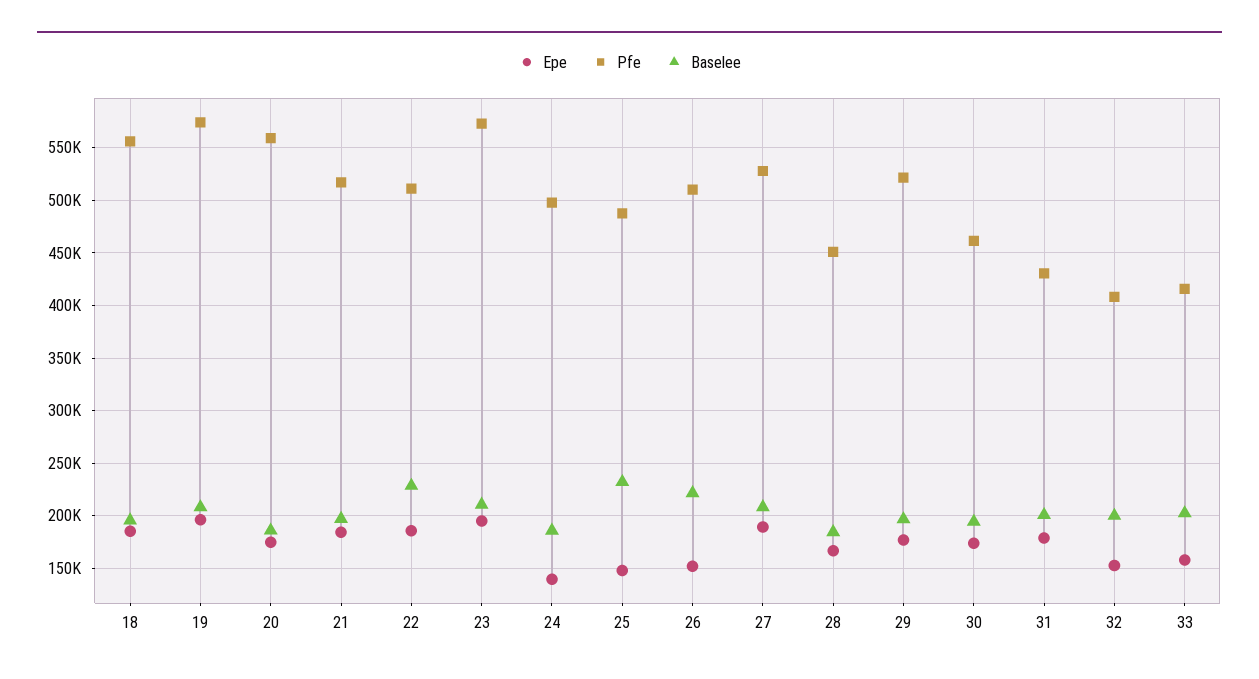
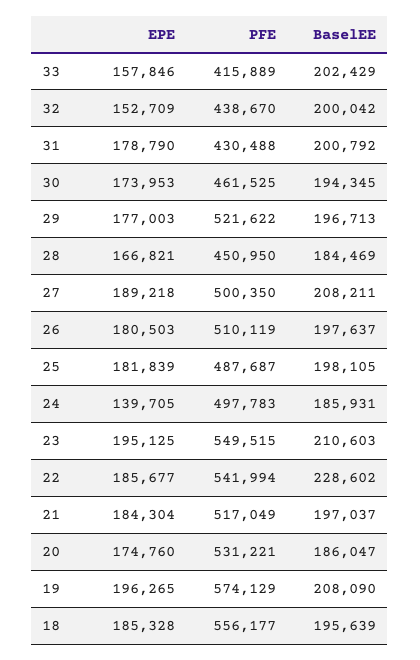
Pfe, 20: 560000 -> 531221
Pfe, 22: 510000 -> 541994
Pfe, 23: 570000 -> 549515
Epe, 25: 150000 -> 181839
Baselee, 25: 230000 -> 198105
Epe, 26: 150000 -> 180503
Baselee, 26: 220000 -> 197637
Pfe, 27: 530000 -> 500350
Pfe, 32: 410000 -> 438670

